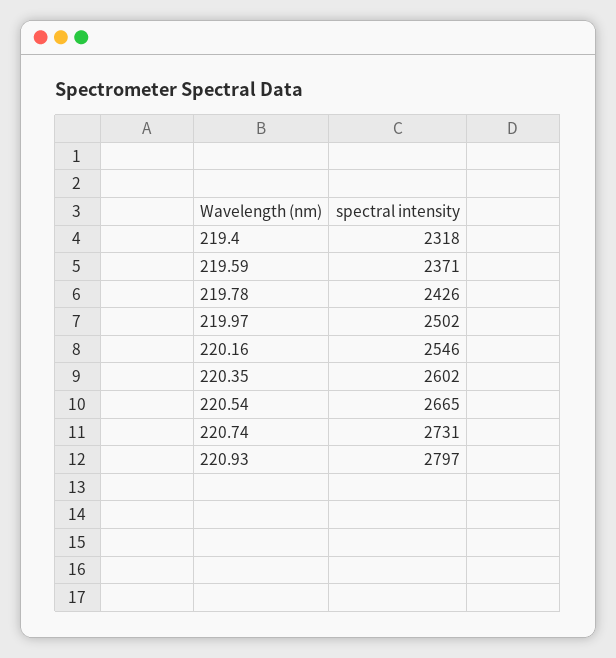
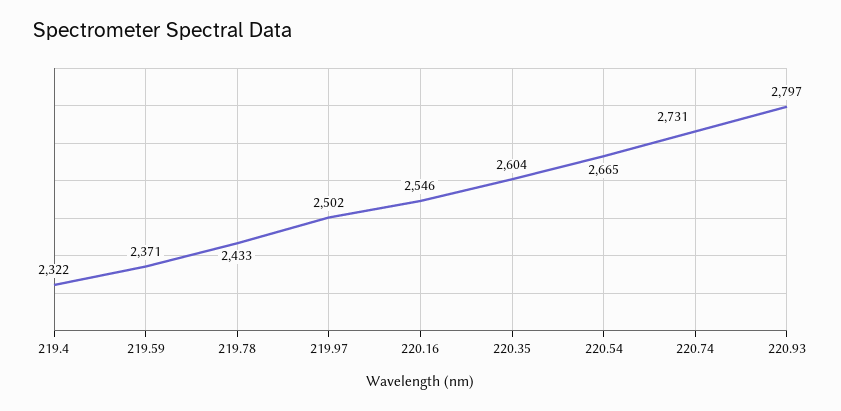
219.4: 2318 -> 2322
219.78: 2426 -> 2433
220.35: 2602 -> 2604

